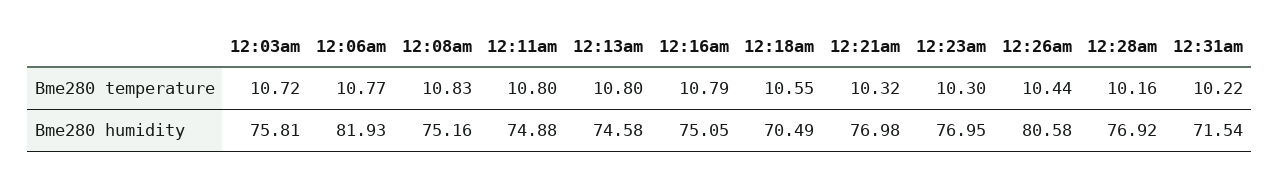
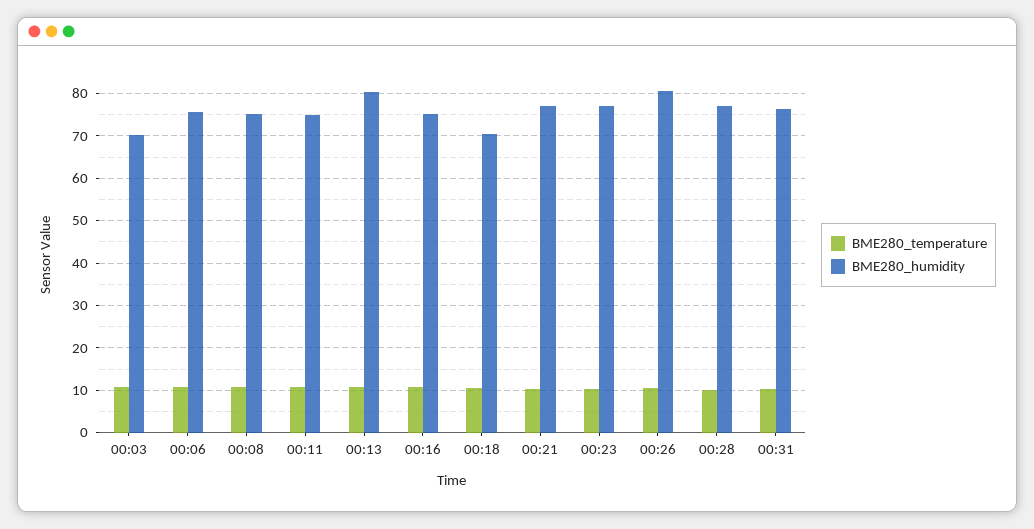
Bme280 humidity, 12:03am: 75.81 -> 70
Bme280 humidity, 12:06am: 81.93 -> 76
Bme280 humidity, 12:13am: 74.58 -> 80
Bme280 humidity, 12:31am: 71.54 -> 76

